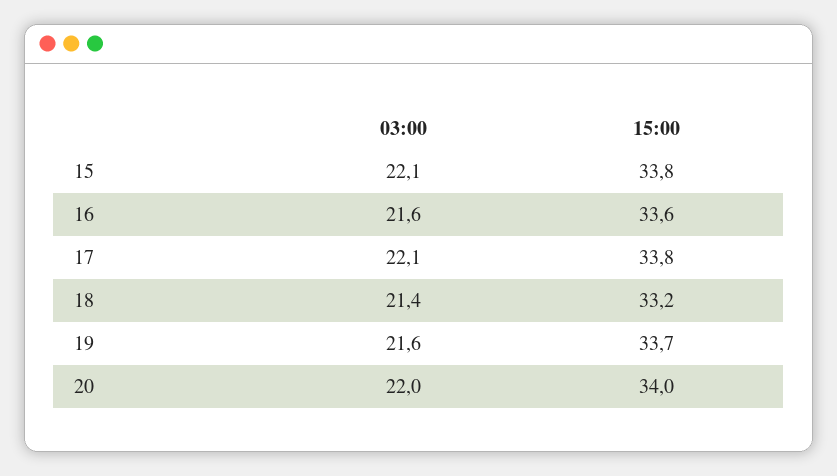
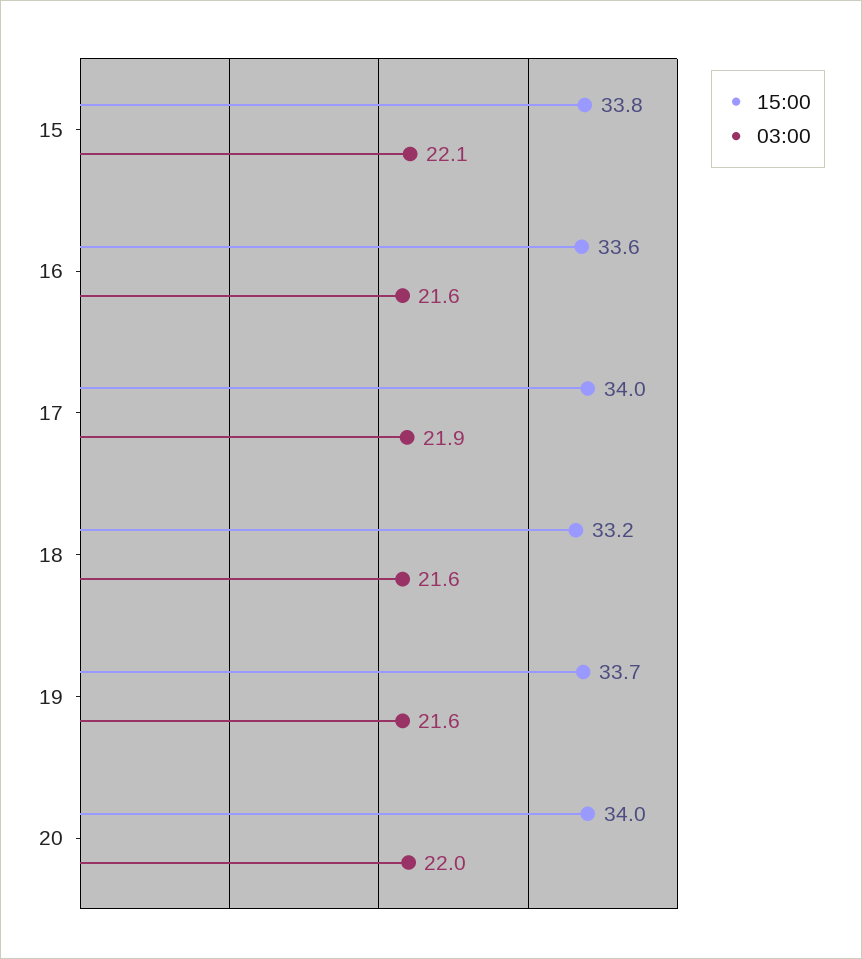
03:00, 17: 22.1 -> 21.9
15:00, 17: 33.8 -> 34
03:00, 18: 21.4 -> 21.6

